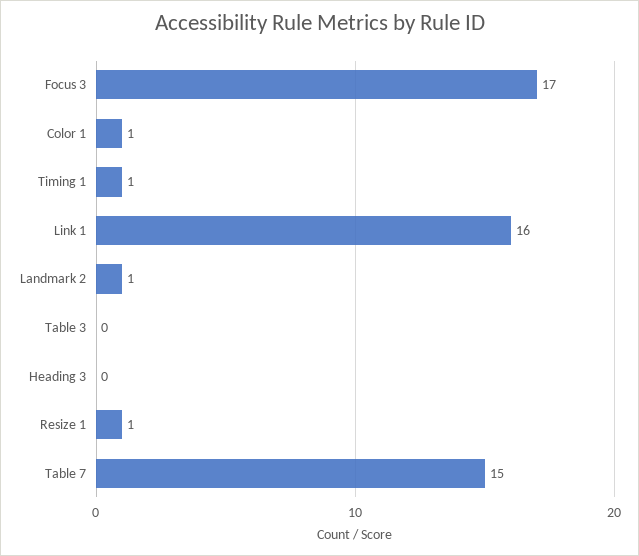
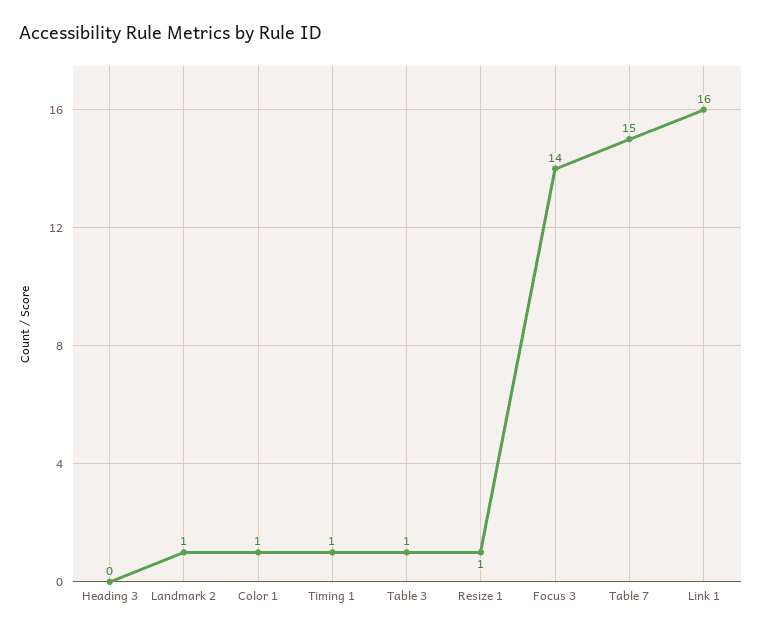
Focus 3: 17 -> 14
Table 3: 0 -> 1

